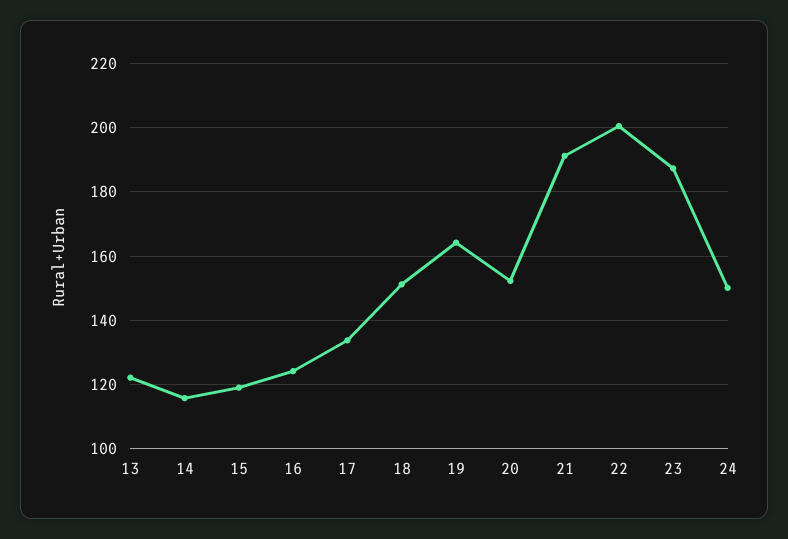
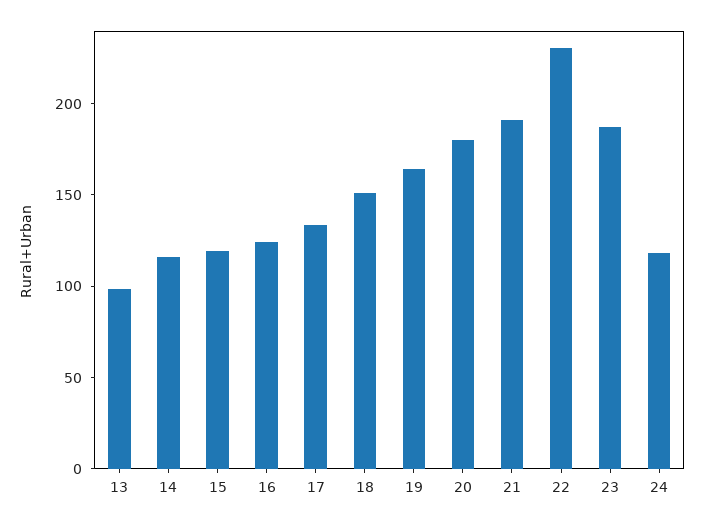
13: 122 -> 100
20: 152 -> 180
22: 200 -> 230
24: 150 -> 120

